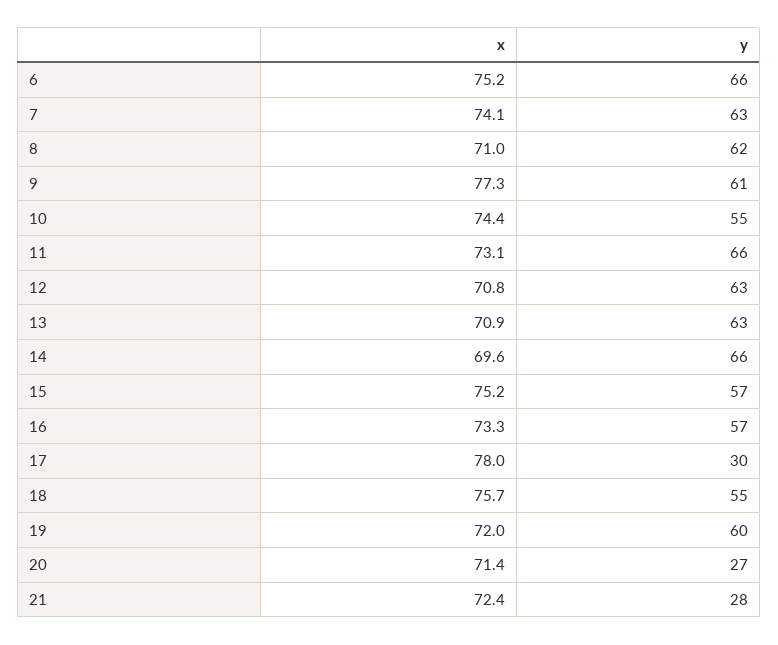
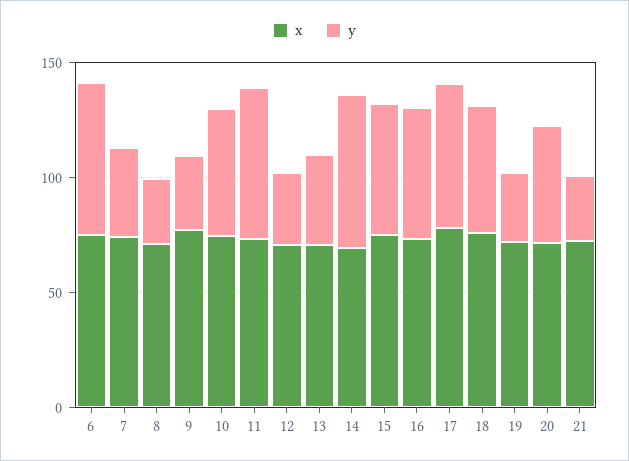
y, 7: 63 -> 40
y, 8: 62 -> 30
y, 9: 61 -> 30
y, 12: 63 -> 30
y, 13: 63 -> 40
y, 17: 30 -> 60
y, 19: 60 -> 30
y, 20: 27 -> 50

